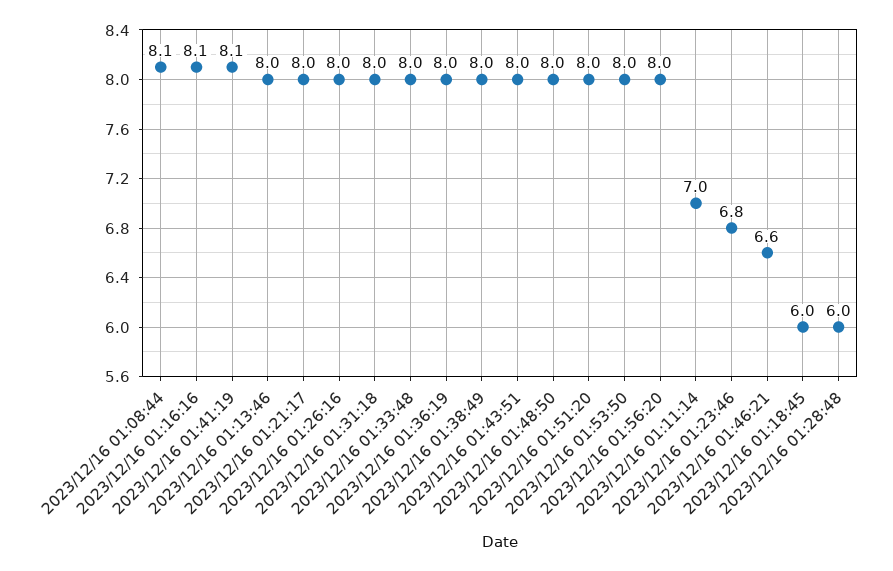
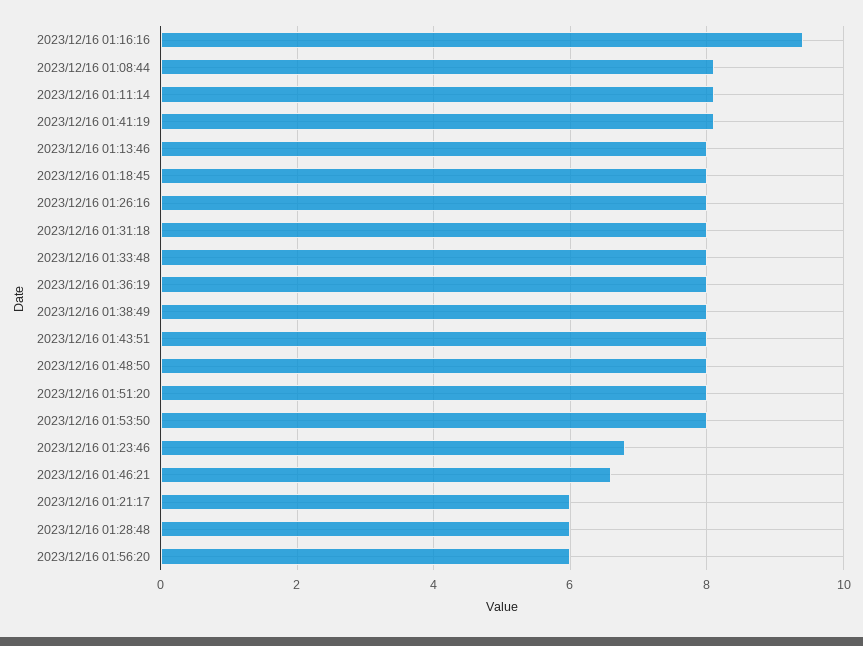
2023/12/16 01:16:16: 8.1 -> 9.5
2023/12/16 01:21:17: 8 -> 6
2023/12/16 01:56:20: 8 -> 6
2023/12/16 01:11:14: 7 -> 8
2023/12/16 01:18:45: 6 -> 8

